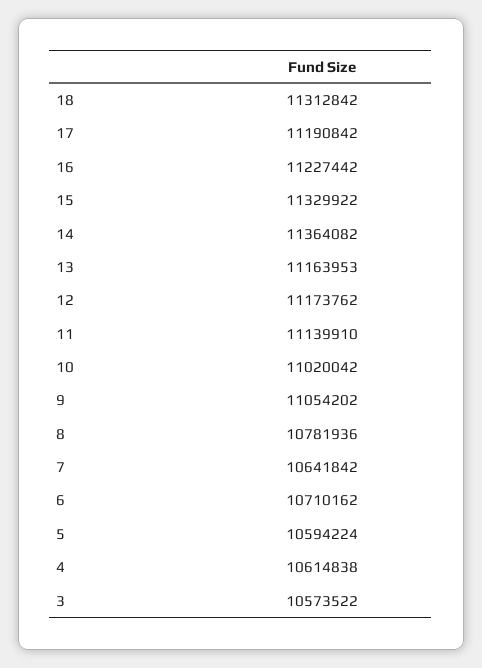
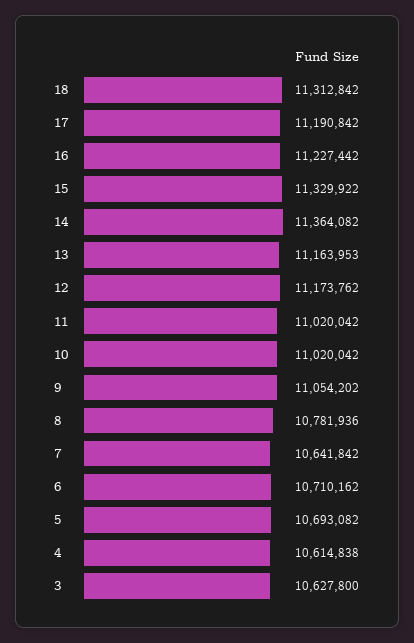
11: 11139910 -> 11020042
5: 10594224 -> 10693082
3: 10573522 -> 10627800

